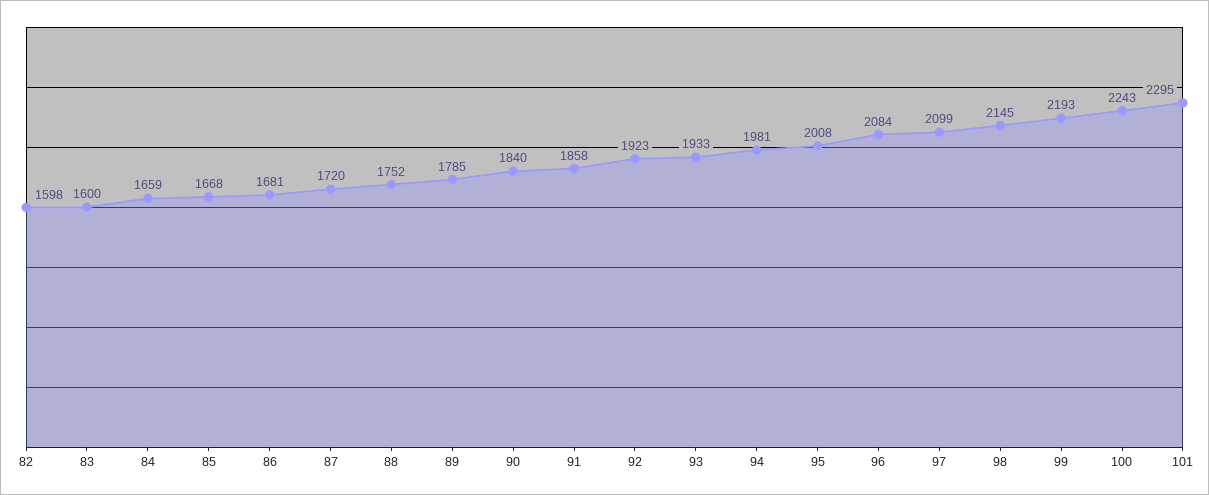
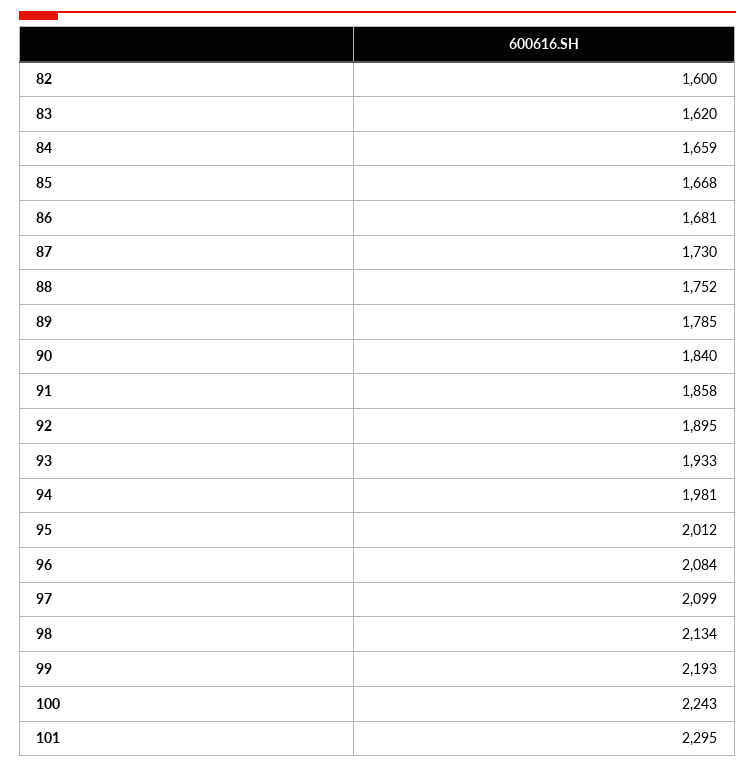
82: 1598 -> 1600
83: 1600 -> 1620
87: 1720 -> 1730
92: 1923 -> 1895
95: 2008 -> 2012
98: 2145 -> 2134

